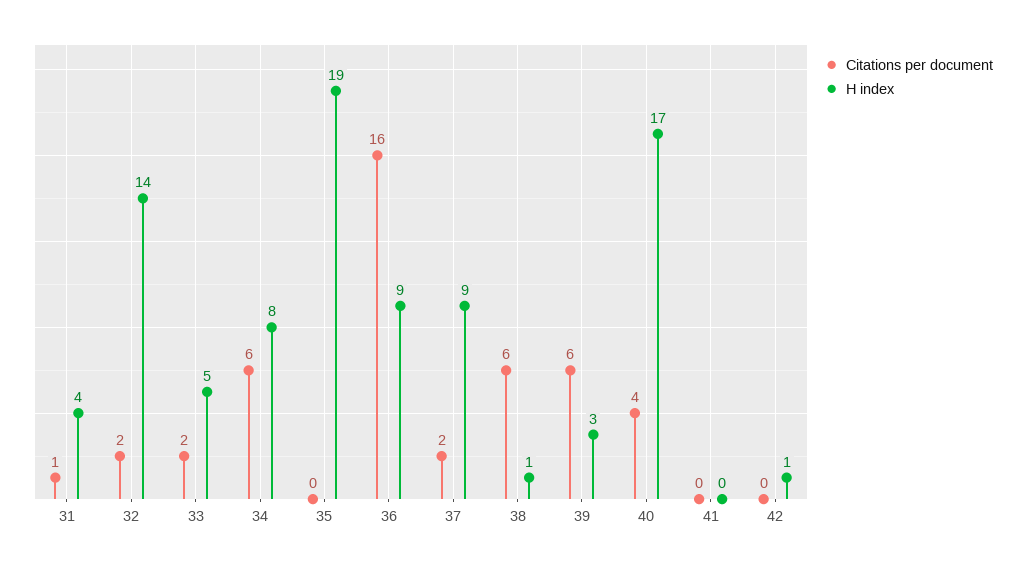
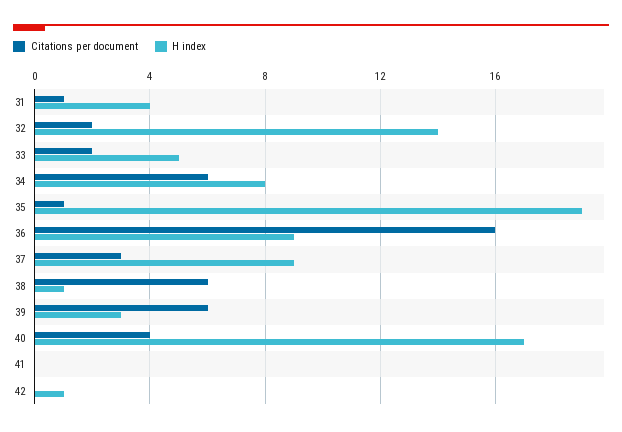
Citations per document, 35: 0 -> 1
Citations per document, 37: 2 -> 3

